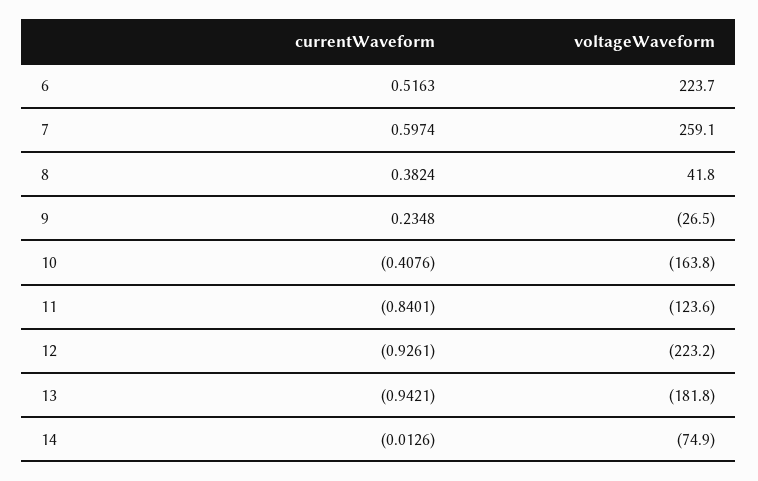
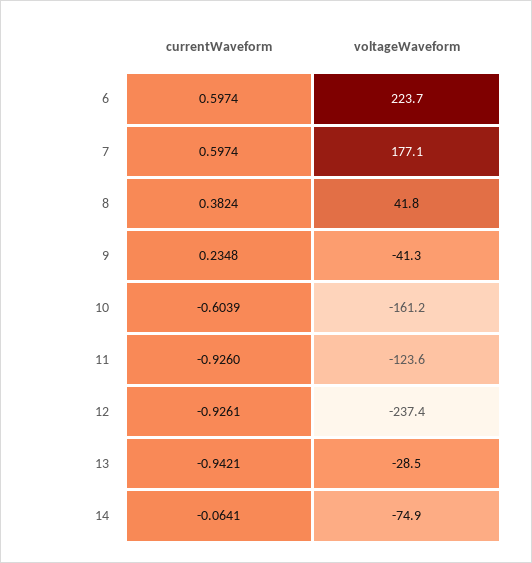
currentWaveform, 6: 0.5163 -> 0.5974
voltageWaveform, 7: 259.1 -> 177.1
voltageWaveform, 9: -26.5 -> -41.3
currentWaveform, 10: -0.4076 -> -0.6039
voltageWaveform, 10: -163.8 -> -161.2
currentWaveform, 11: -0.8401 -> -0.926
voltageWaveform, 12: -223.2 -> -237.4
voltageWaveform, 13: -181.8 -> -28.5
currentWaveform, 14: -0.0126 -> -0.0641

